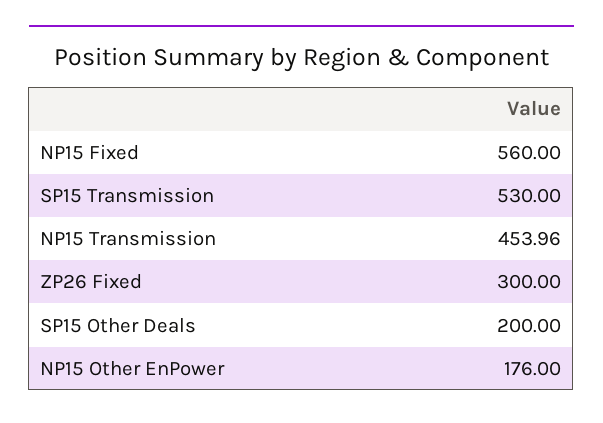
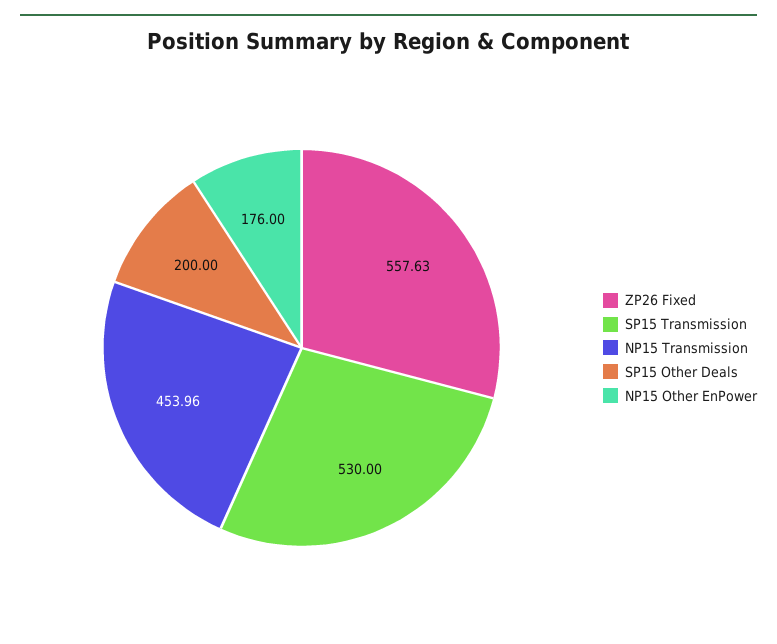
NP15 Fixed: 560 -> none
ZP26 Fixed: 300 -> 557.63

